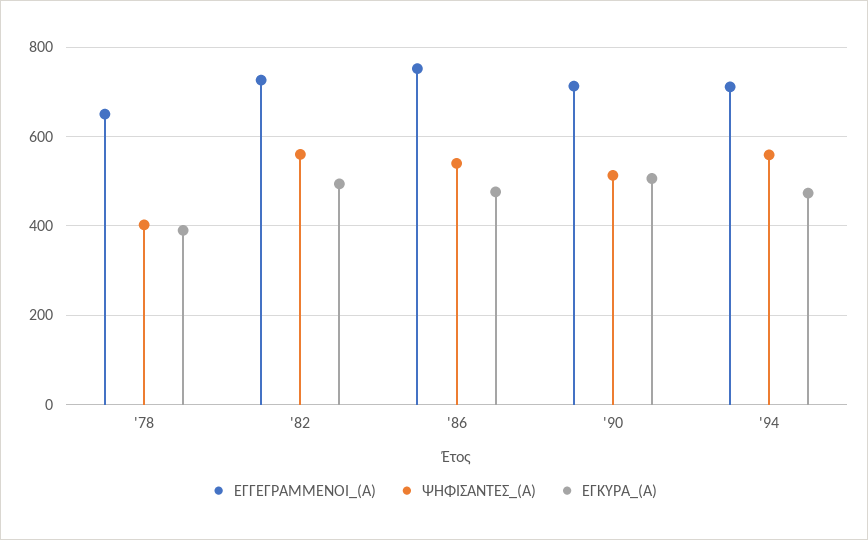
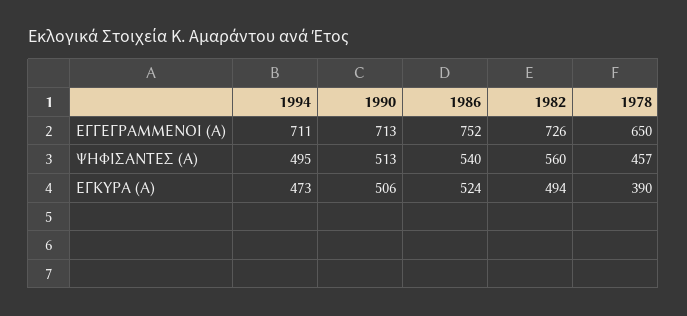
ΨΗΦΙΣΑΝΤΕΣ_(Α), '78: 400 -> 457
ΕΓΚΥΡΑ_(Α), '86: 480 -> 524
ΨΗΦΙΣΑΝΤΕΣ_(Α), '94: 560 -> 495

